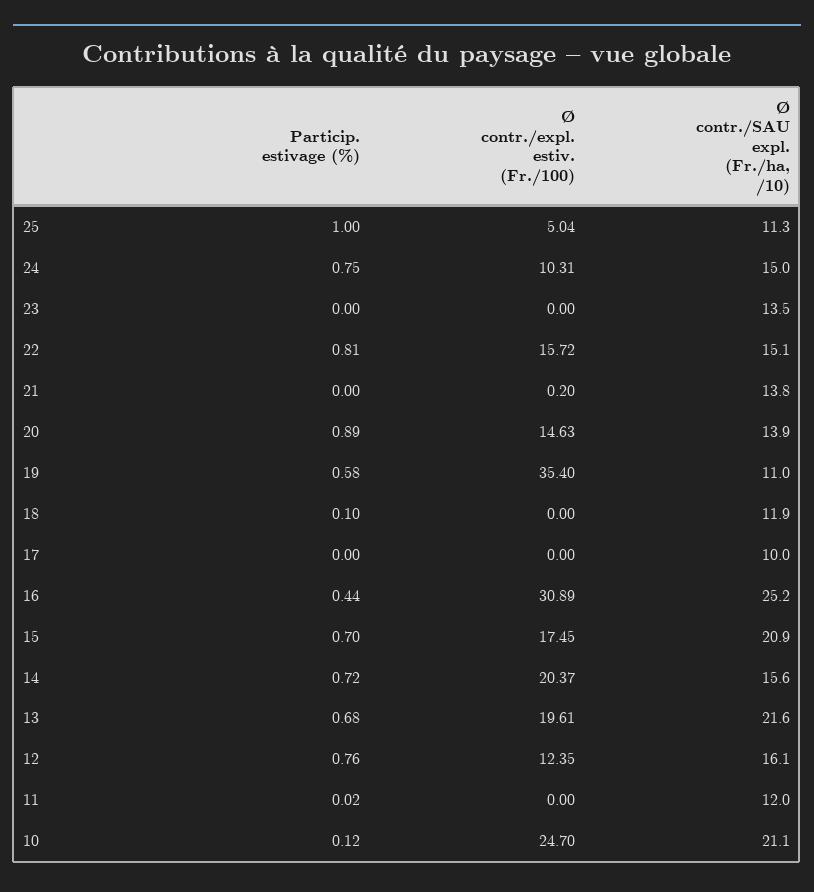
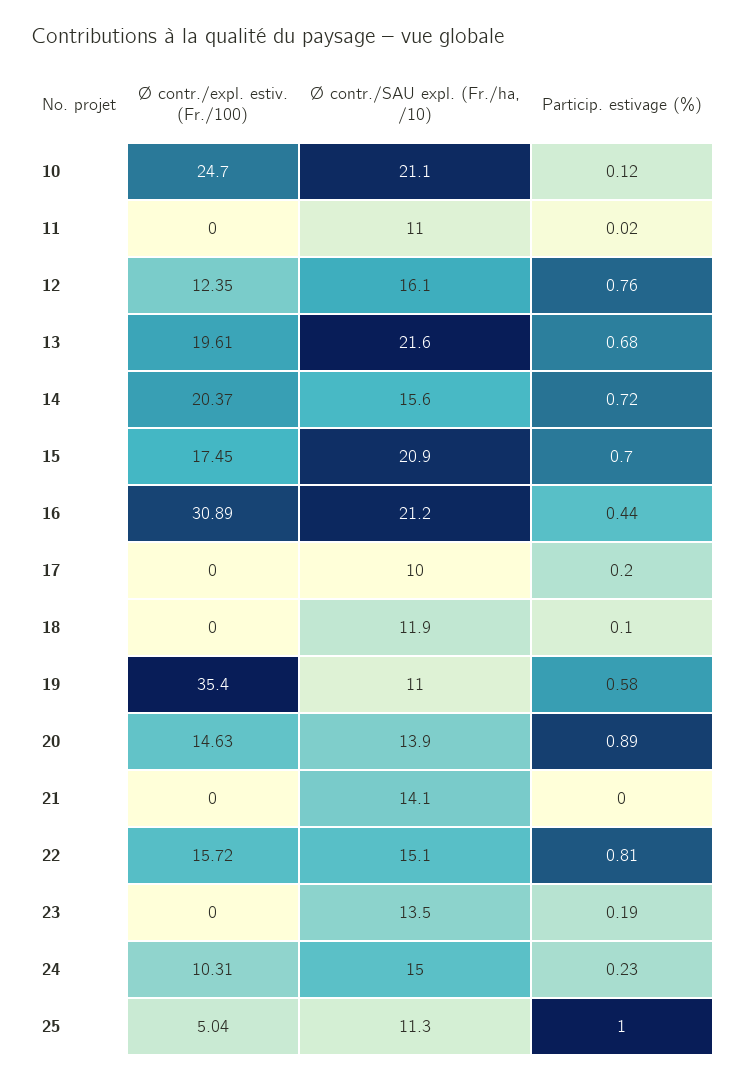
Particip. estivage (%), 24: 0.75 -> 0.23
Particip. estivage (%), 23: 0 -> 0.19
Ø contr./expl. estiv. (Fr./100), 21: 0.2 -> 0
Ø contr./SAU expl. (Fr./ha, /10), 21: 13.8 -> 14.1
Particip. estivage (%), 17: 0 -> 0.2
Ø contr./SAU expl. (Fr./ha, /10), 16: 25.2 -> 21.2
Ø contr./SAU expl. (Fr./ha, /10), 11: 12 -> 11

